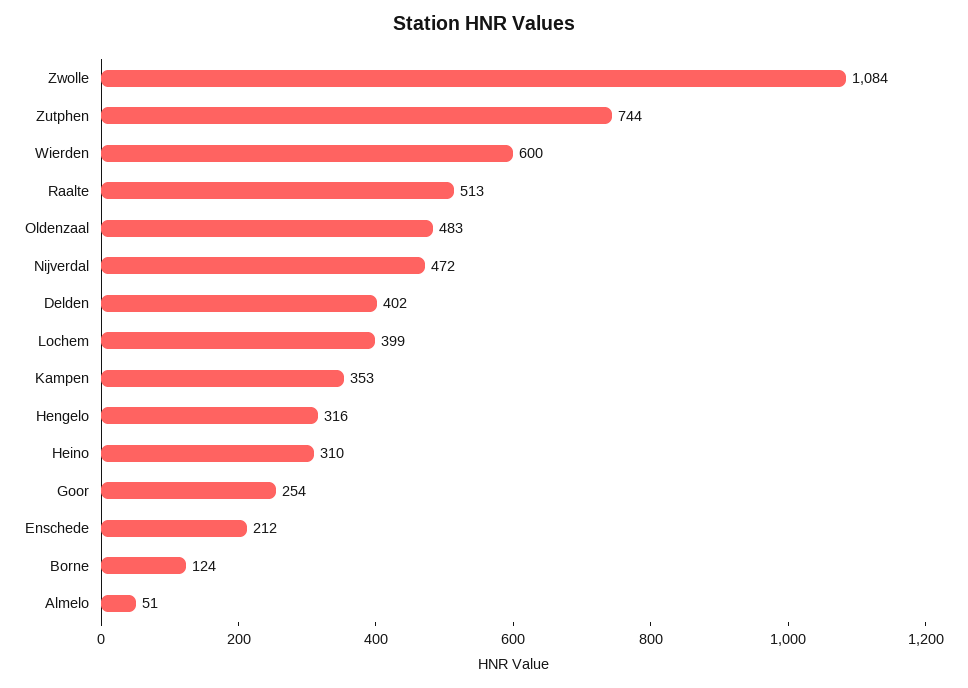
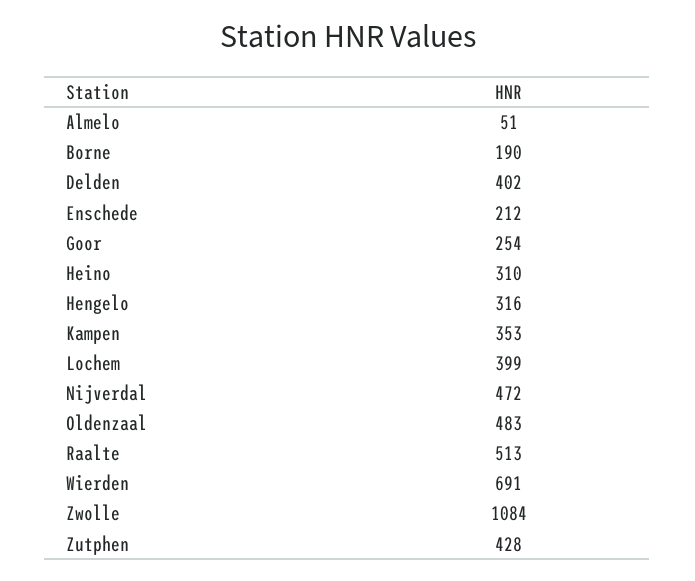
Zutphen: 744 -> 428
Wierden: 600 -> 691
Borne: 124 -> 190

